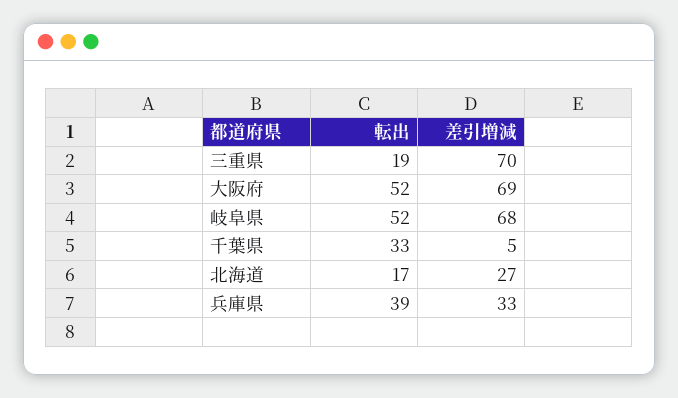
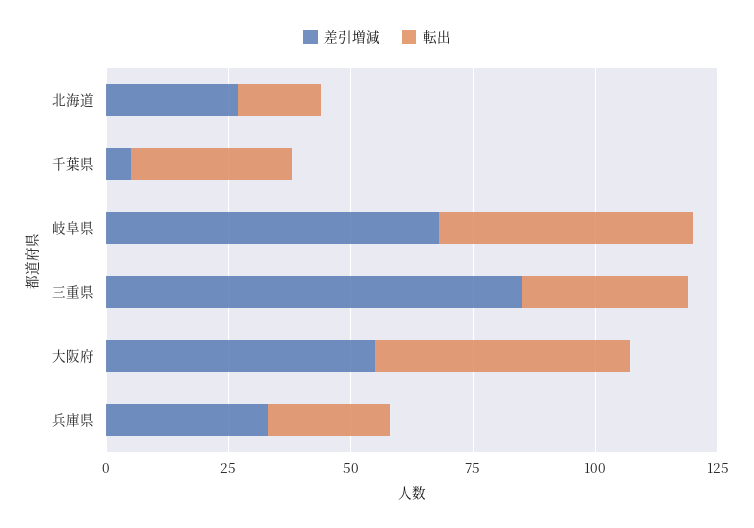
転出, 三重県: 19 -> 35
差引増減, 三重県: 70 -> 85
差引増減, 大阪府: 69 -> 55
転出, 兵庫県: 39 -> 25

